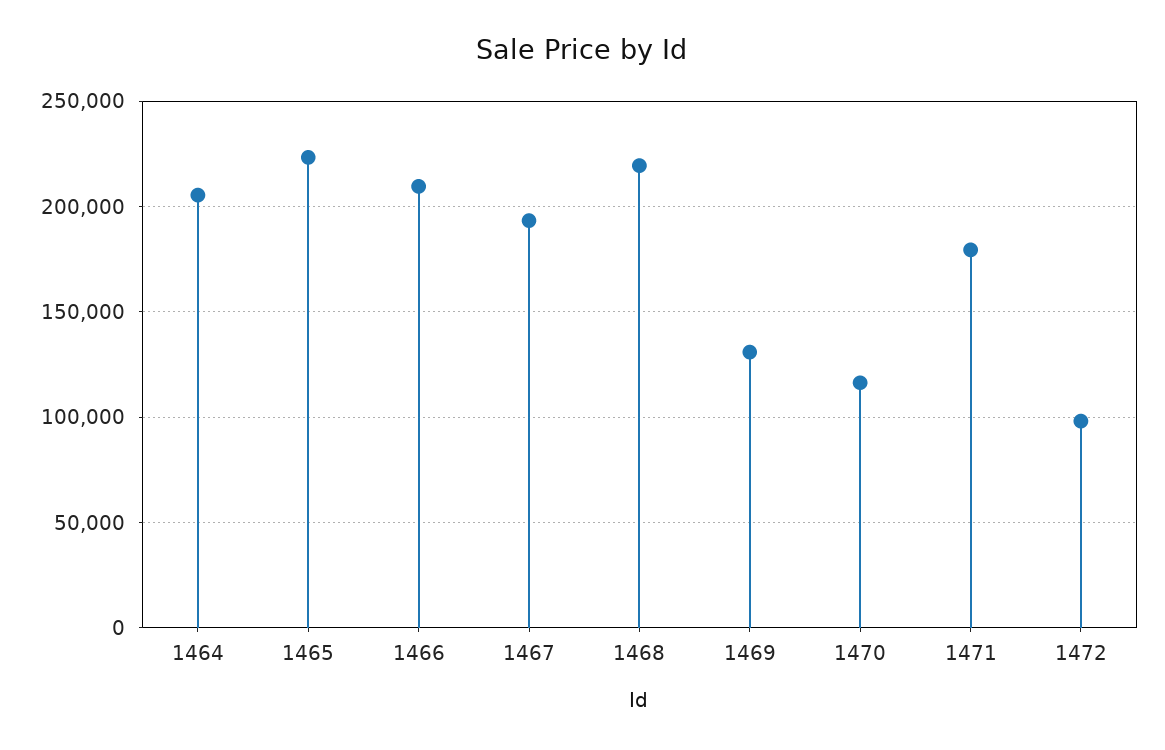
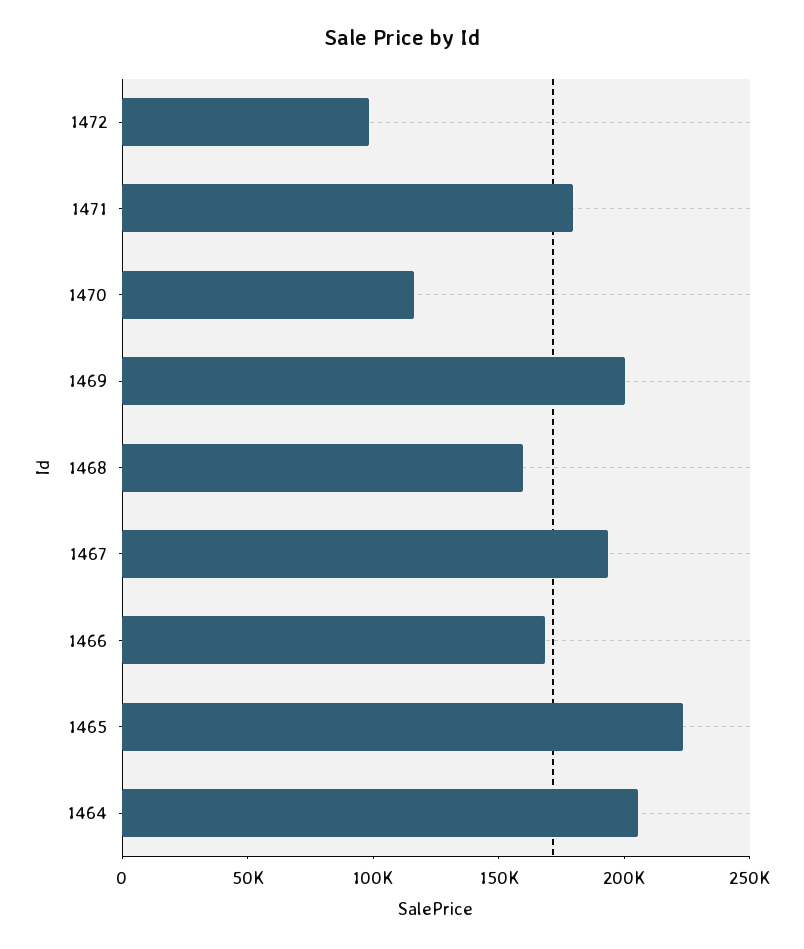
1466: 210000 -> 170000
1468: 220000 -> 160000
1469: 130000 -> 200000

